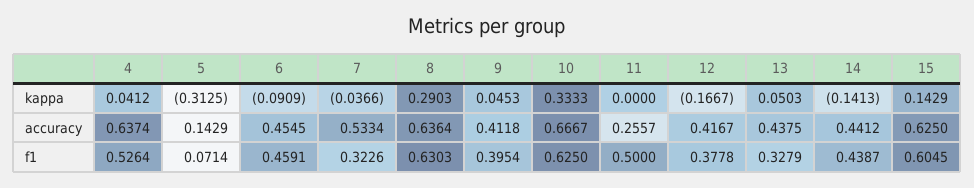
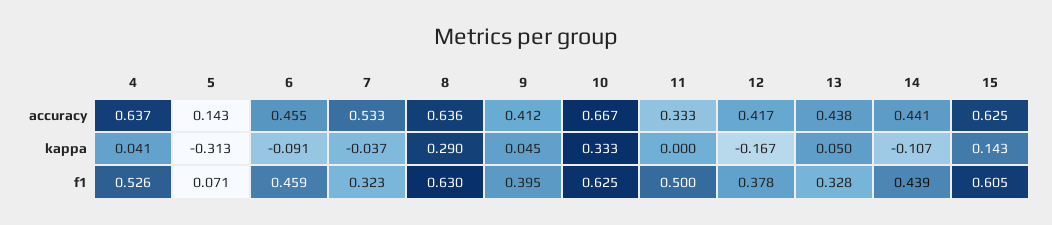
14, kappa: -0.1413 -> -0.107
11, accuracy: 0.2557 -> 0.333

